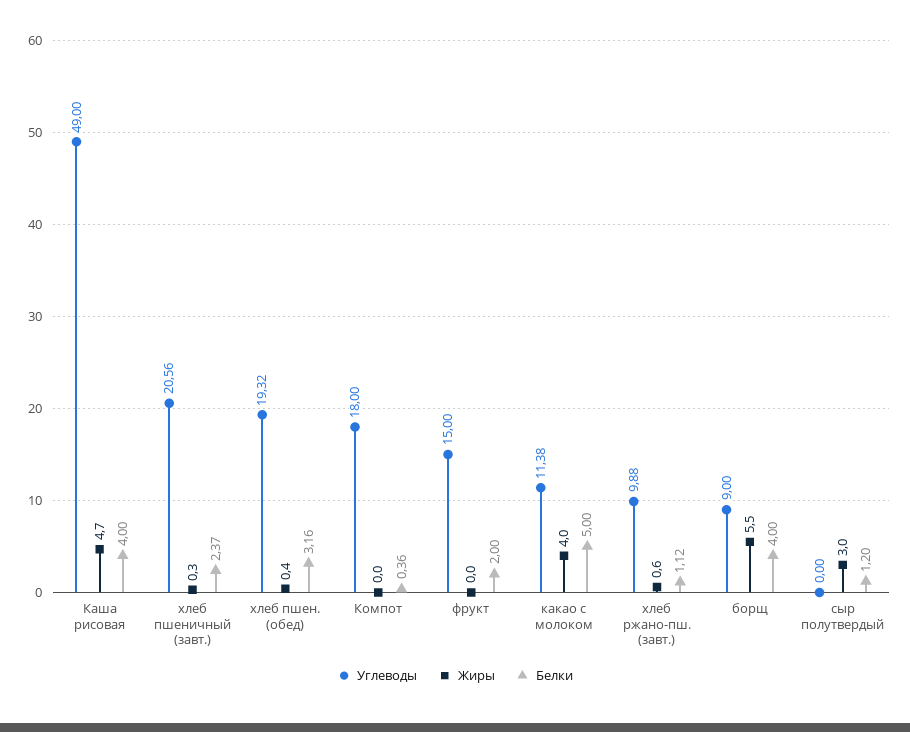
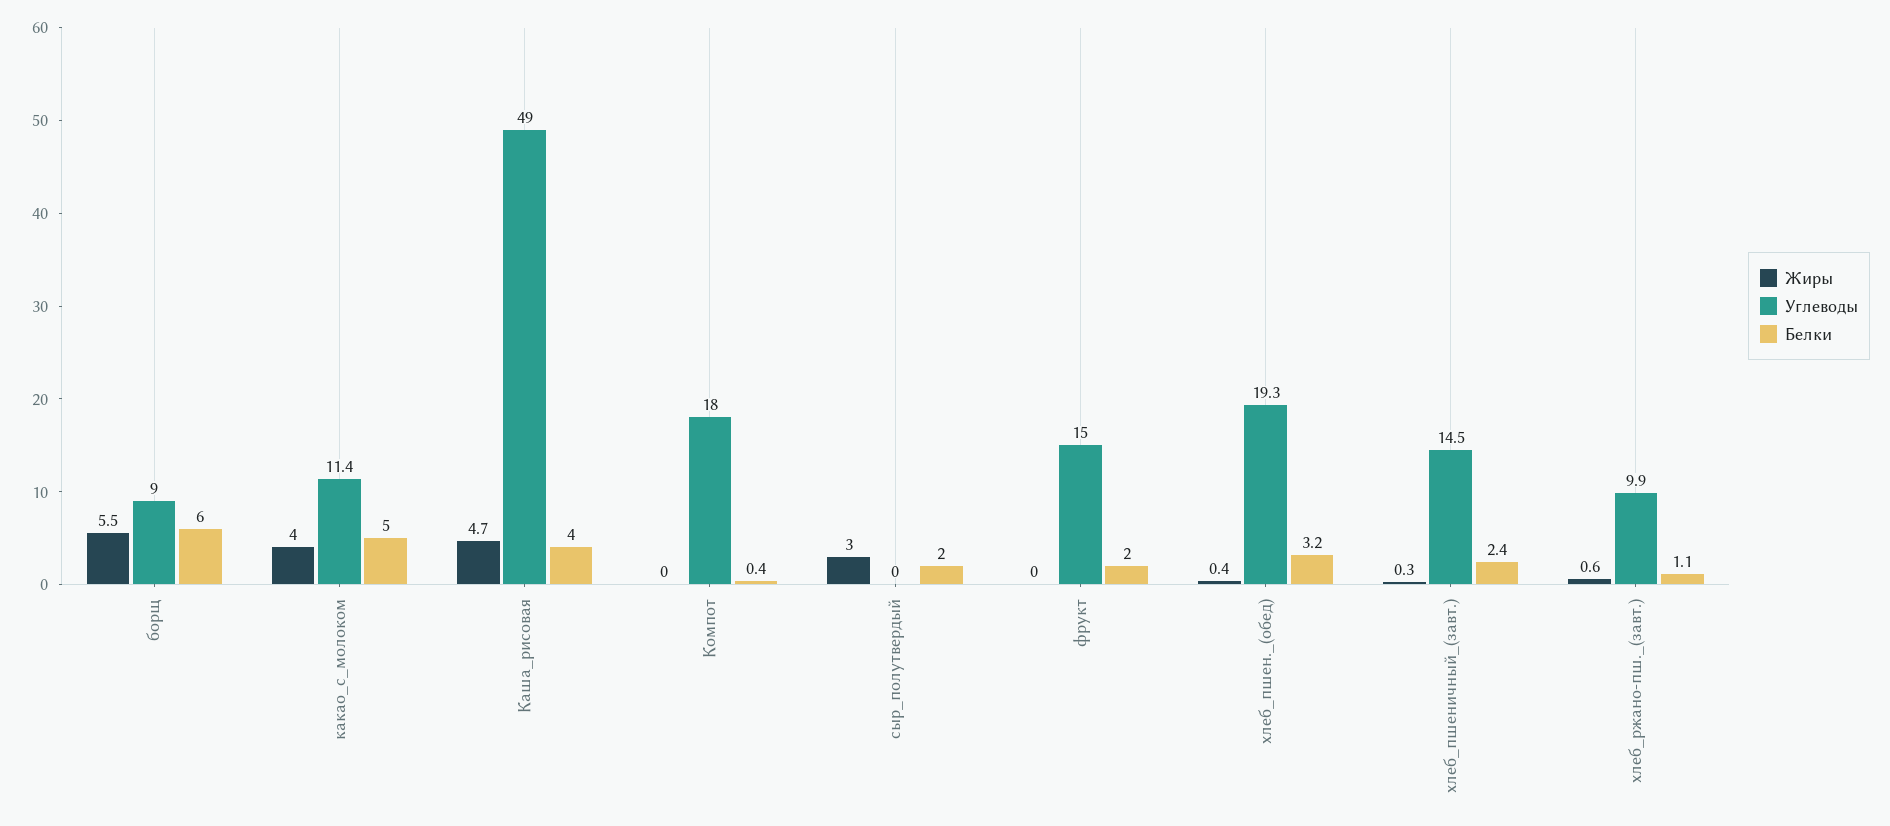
Углеводы, хлеб пшеничный (завт.): 20.56 -> 14.5
Белки, борщ: 4 -> 6
Белки, сыр полутвердый: 1.2 -> 2

